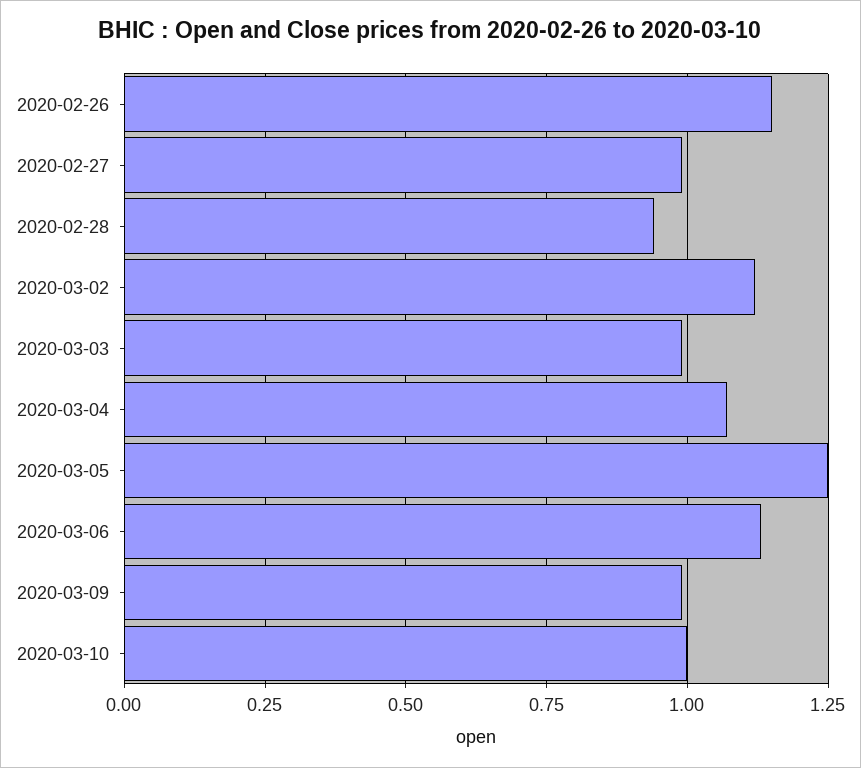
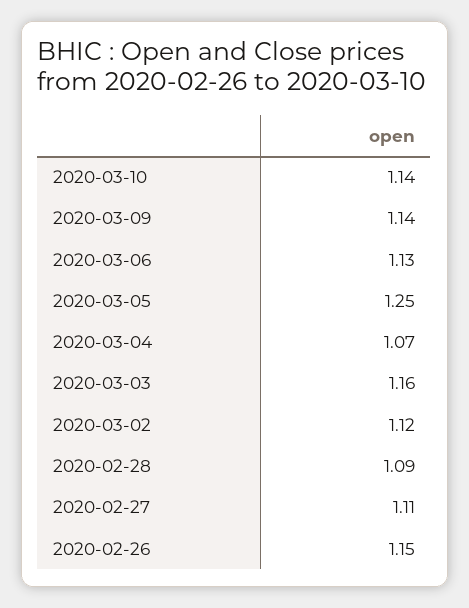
2020-02-27: 1 -> 1.11
2020-02-28: 0.95 -> 1.09
2020-03-03: 1 -> 1.16
2020-03-09: 1 -> 1.14
2020-03-10: 1 -> 1.14

